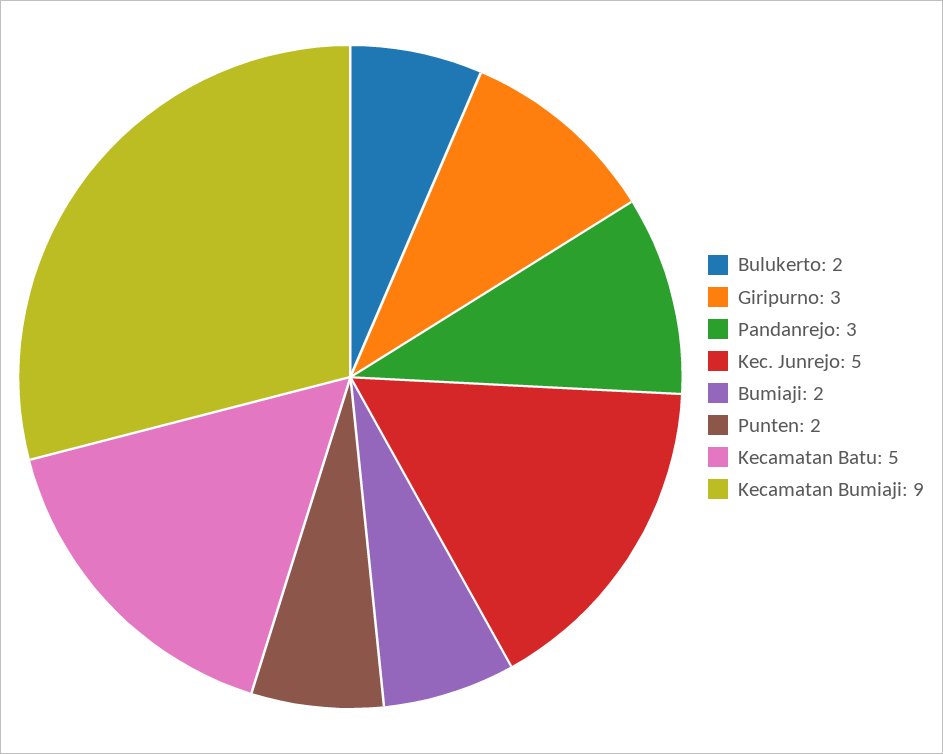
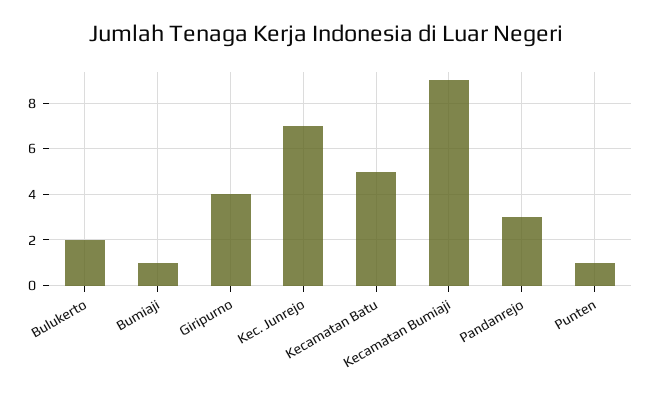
Giripurno: 3 -> 4
Kec. Junrejo: 5 -> 7
Bumiaji: 2 -> 1
Punten: 2 -> 1

